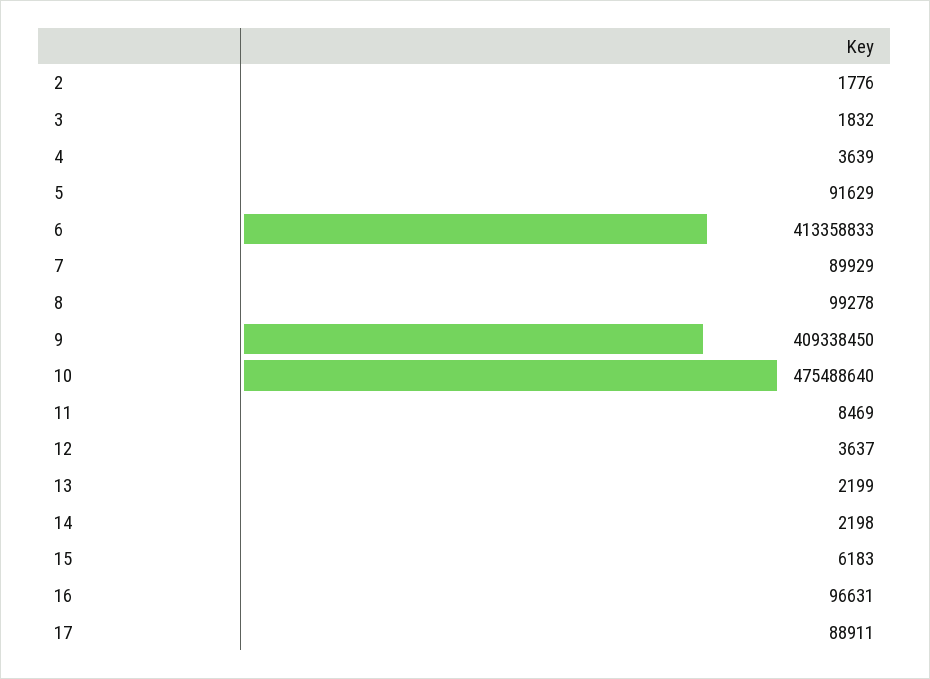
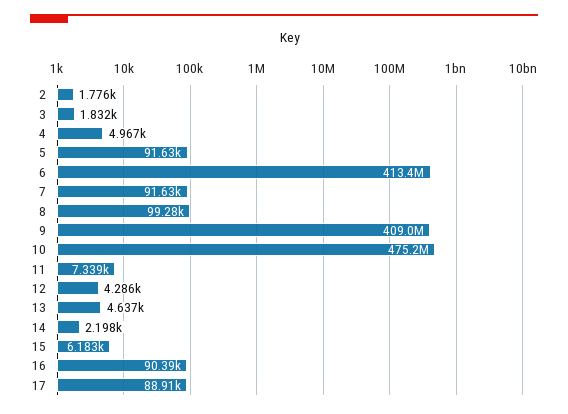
4: 3639 -> 4967
7: 89929 -> 91630
9: 409338450 -> 409000000
10: 475488640 -> 475200000
11: 8469 -> 7339
12: 3637 -> 4286
13: 2199 -> 4637
16: 96631 -> 90390

